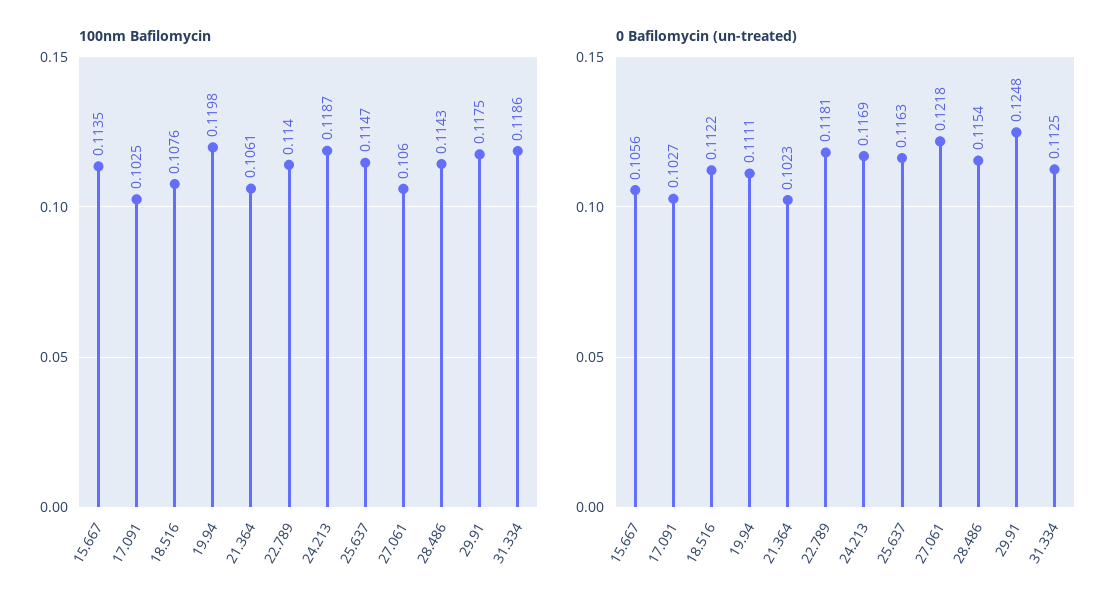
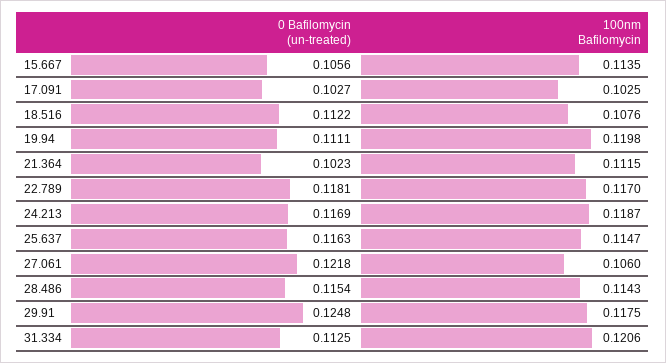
100nm Bafilomycin, 21.364: 0.1061 -> 0.1115
100nm Bafilomycin, 22.789: 0.114 -> 0.117
100nm Bafilomycin, 31.334: 0.1186 -> 0.1206

